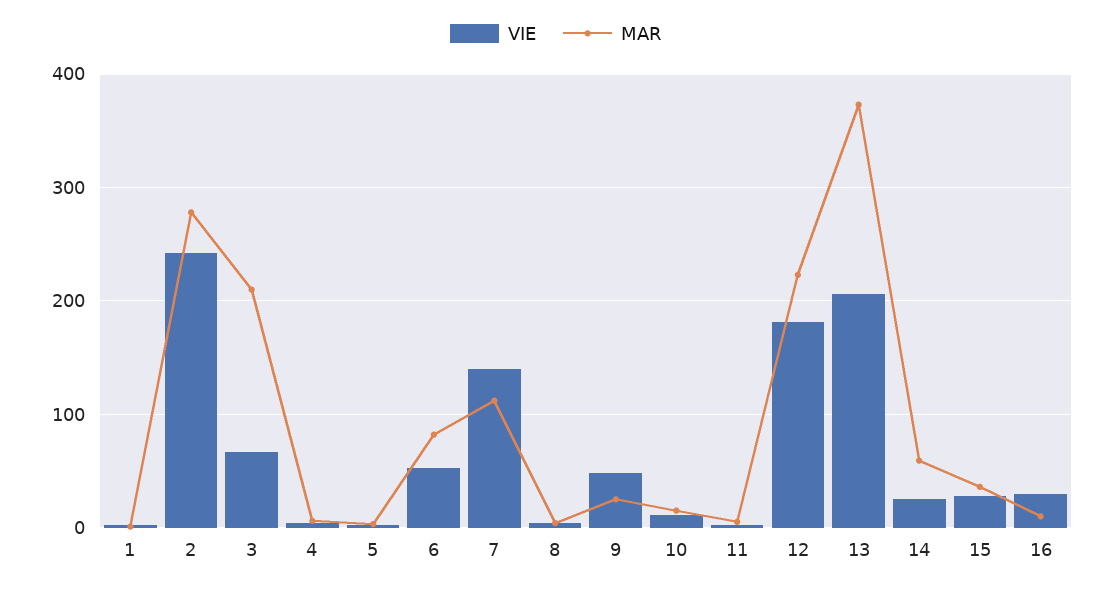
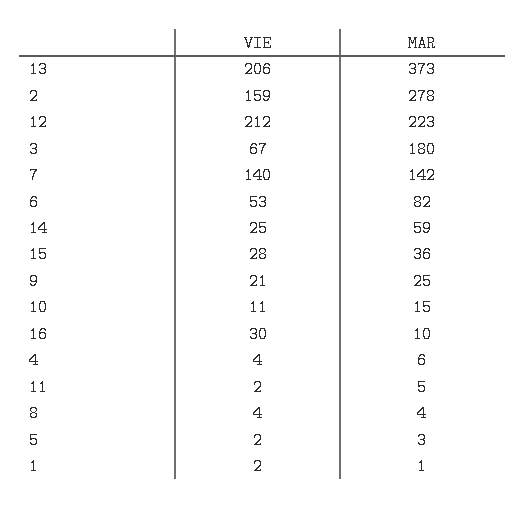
VIE, 2: 240 -> 159
MAR, 3: 210 -> 180
MAR, 7: 110 -> 142
VIE, 9: 50 -> 21
VIE, 12: 180 -> 212

